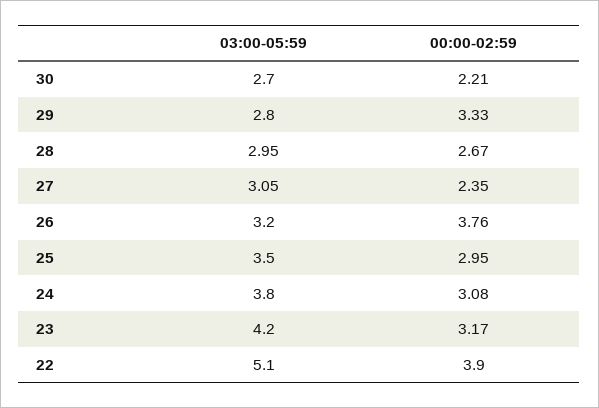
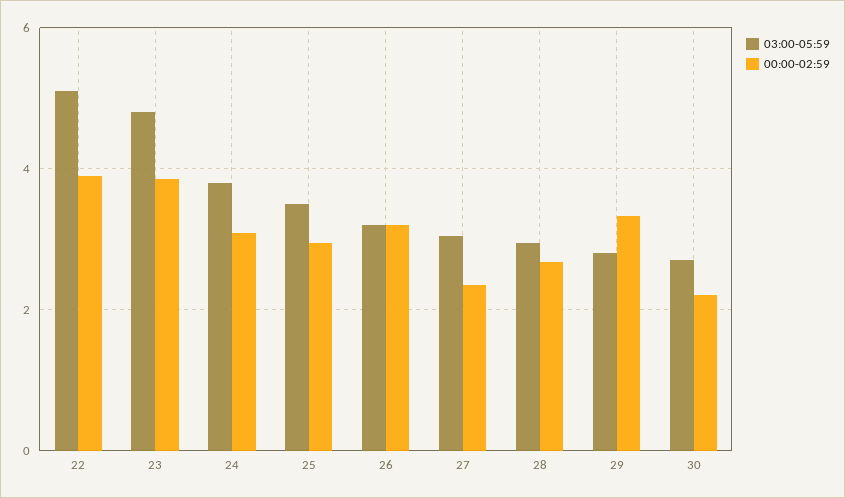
00:00-02:59, 26: 3.76 -> 3.2
03:00-05:59, 23: 4.2 -> 4.8
00:00-02:59, 23: 3.17 -> 3.8

